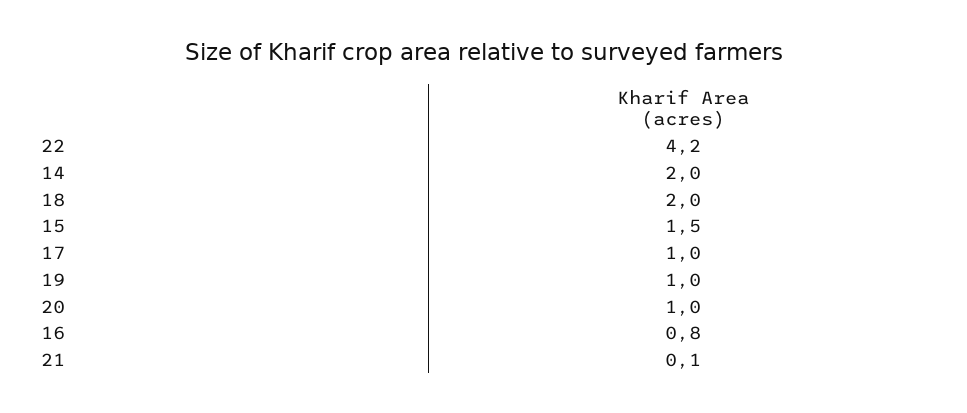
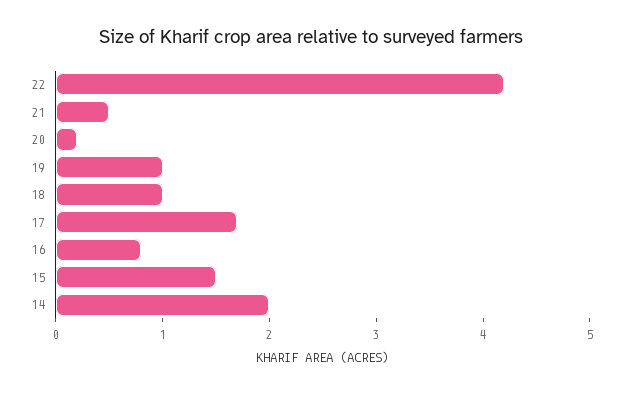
18: 2 -> 1
17: 1 -> 1.7
20: 1 -> 0.2
21: 0.1 -> 0.5

